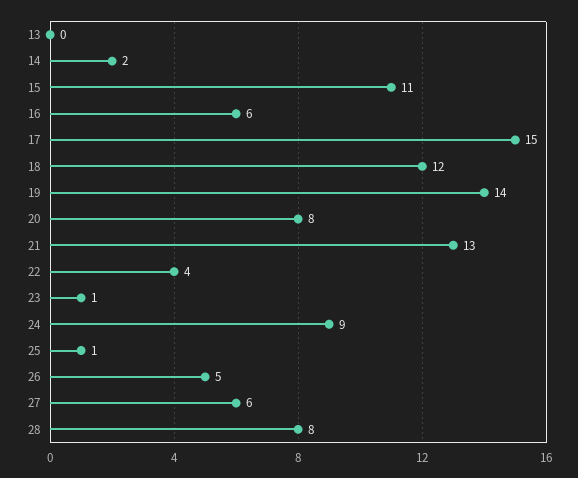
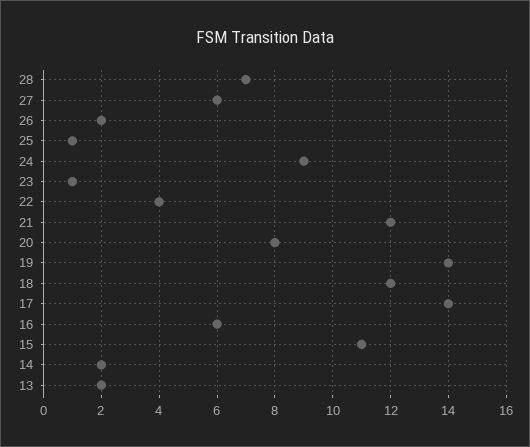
13: 0 -> 2
17: 15 -> 14
21: 13 -> 12
26: 5 -> 2
28: 8 -> 7

